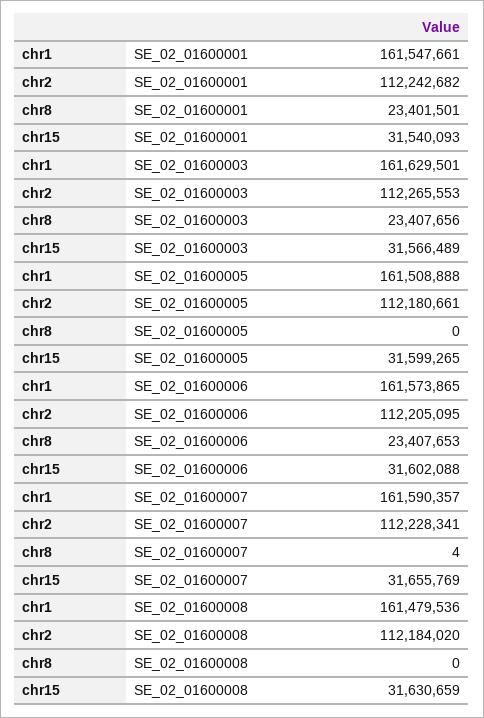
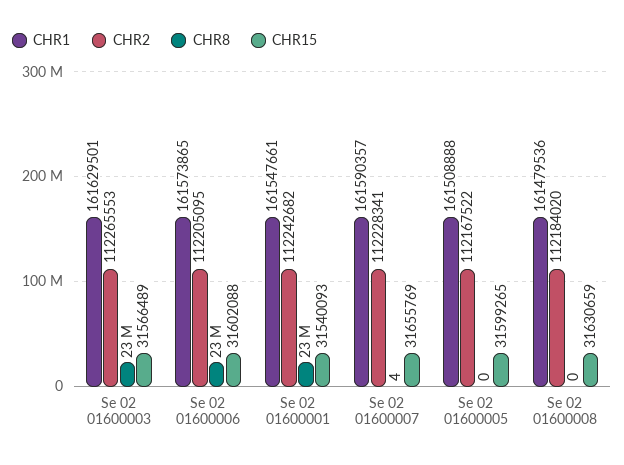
chr2, SE_02_01600005: 112180661 -> 112167522

